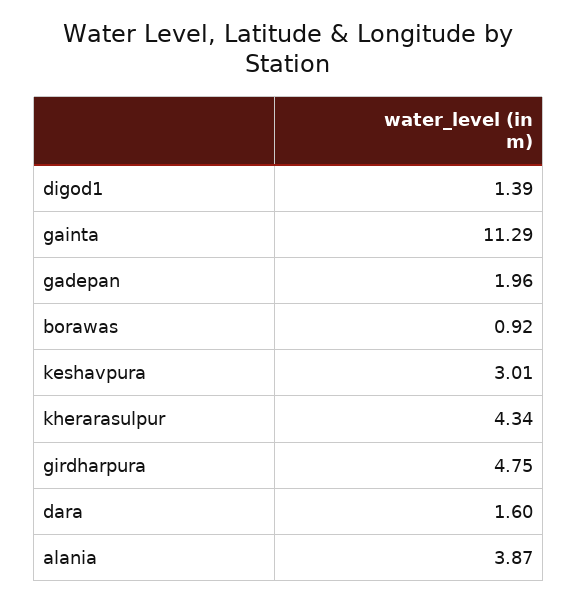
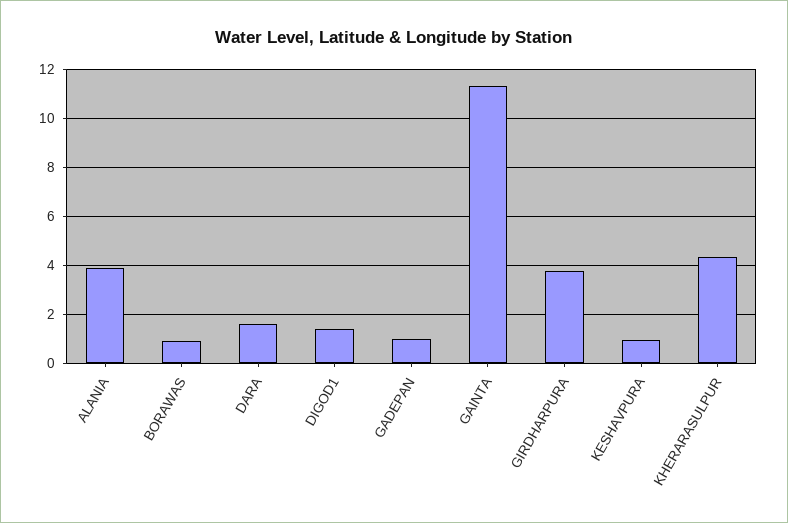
gadepan: 1.96 -> 1
keshavpura: 3.01 -> 1
girdharpura: 4.75 -> 3.75

